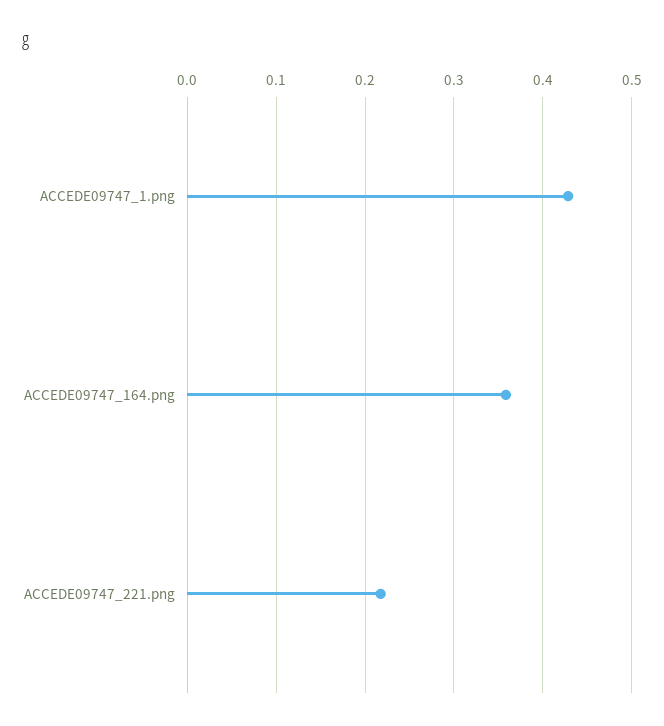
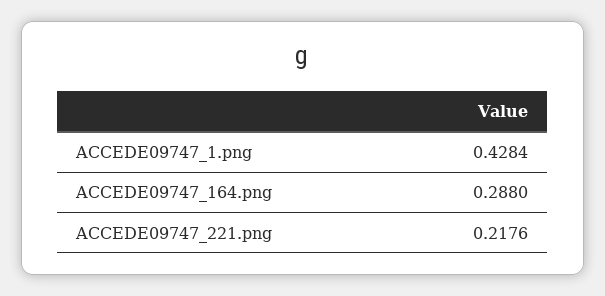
ACCEDE09747_164.png: 0.36 -> 0.288

